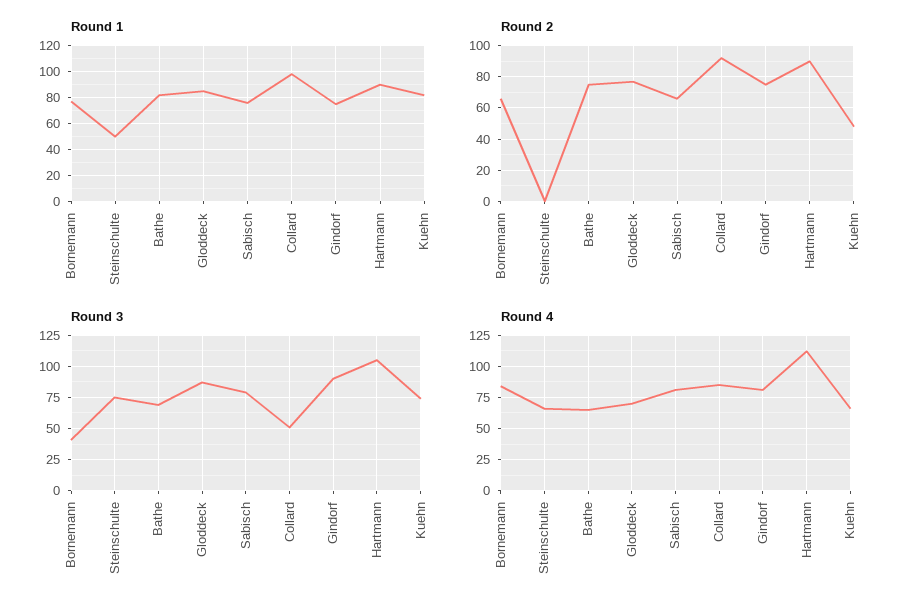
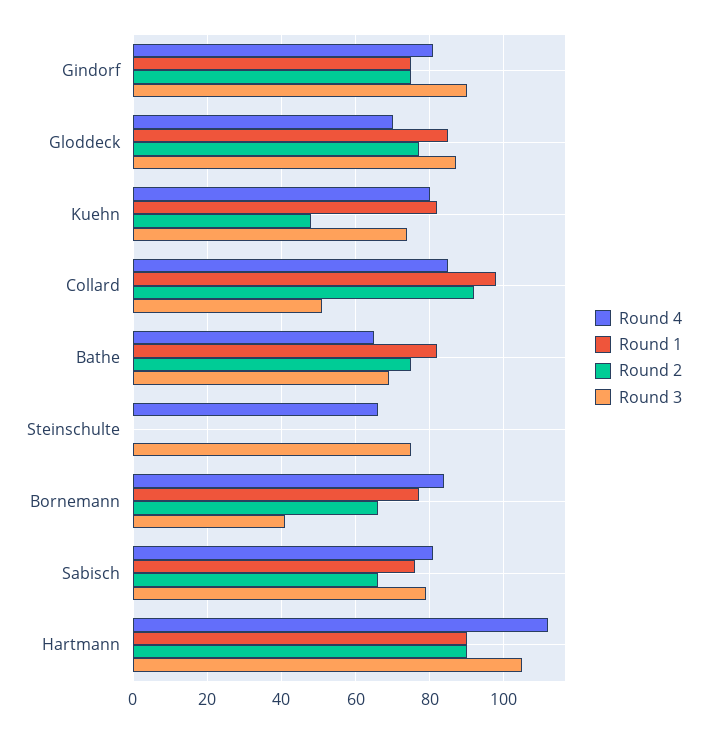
Round 1, Steinschulte: 50 -> 0
Round 4, Kuehn: 65 -> 80

